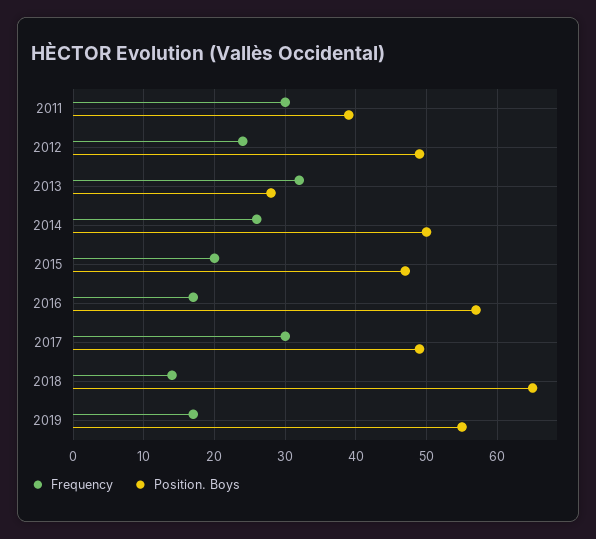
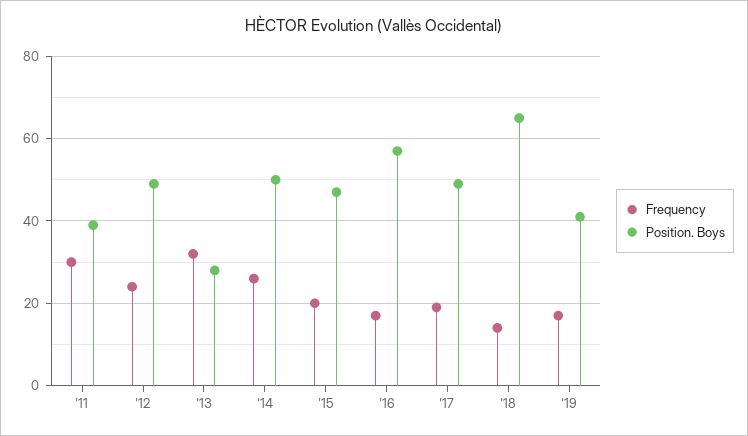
Frequency, 2017: 30 -> 20
Position. Boys, 2019: 55 -> 40

